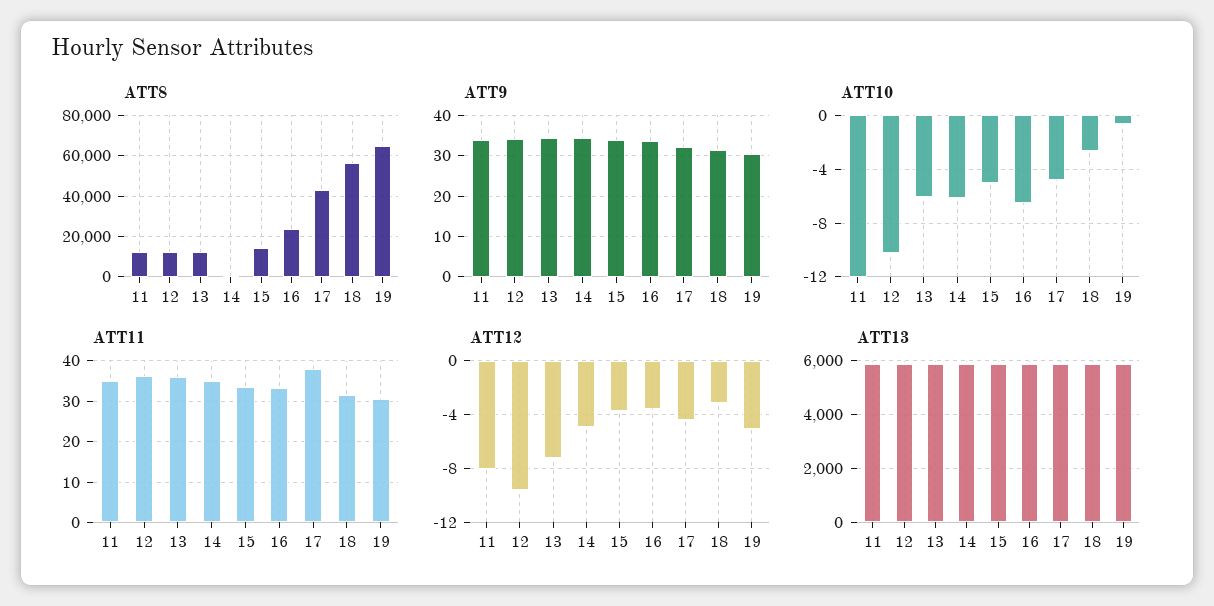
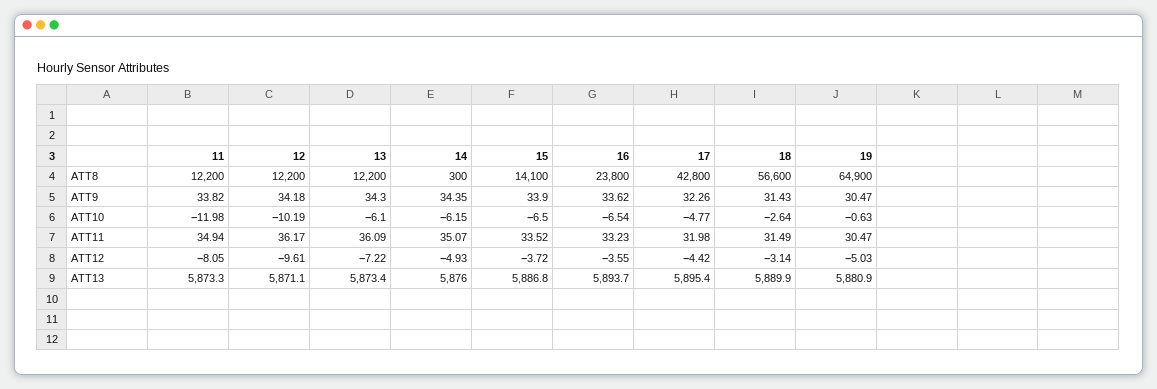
ATT10, 15: -5 -> -6.5
ATT11, 17: 38 -> 31.98

